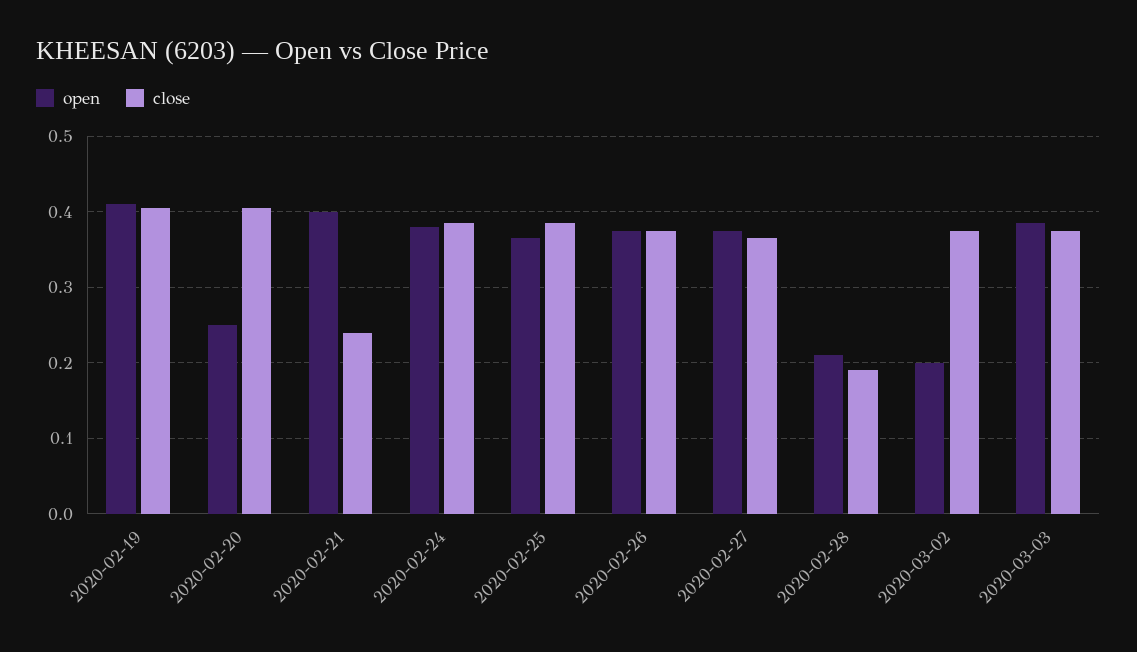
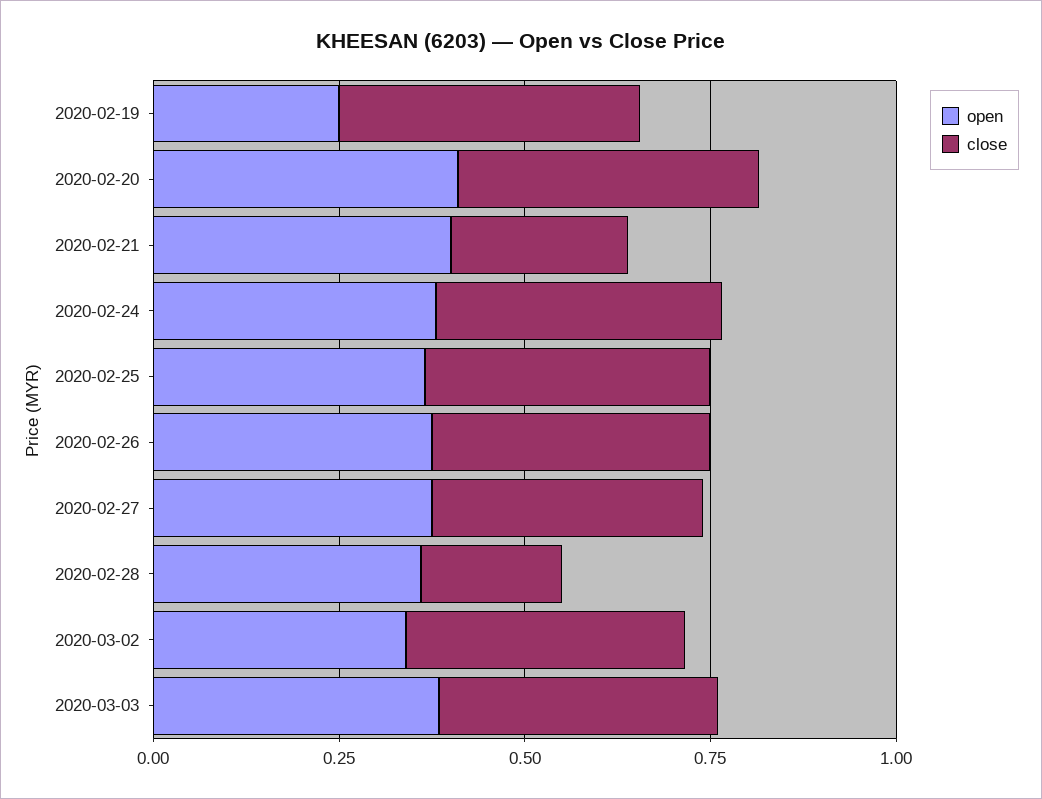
open, 2020-02-19: 0.41 -> 0.25
open, 2020-02-20: 0.25 -> 0.4
open, 2020-02-28: 0.21 -> 0.35
open, 2020-03-02: 0.2 -> 0.35

